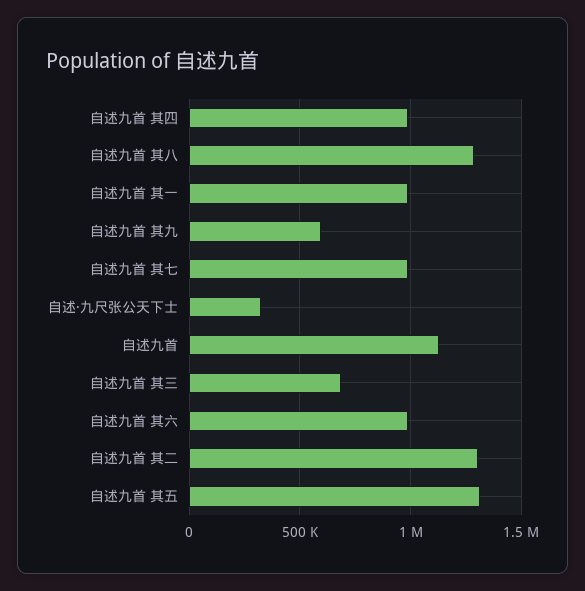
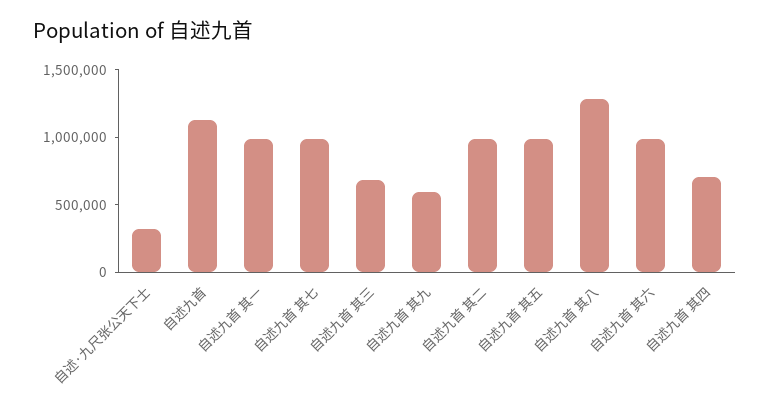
自述九首 其四: 1000000 -> 700000
自述九首 其二: 1300000 -> 1000000
自述九首 其五: 1300000 -> 1000000

